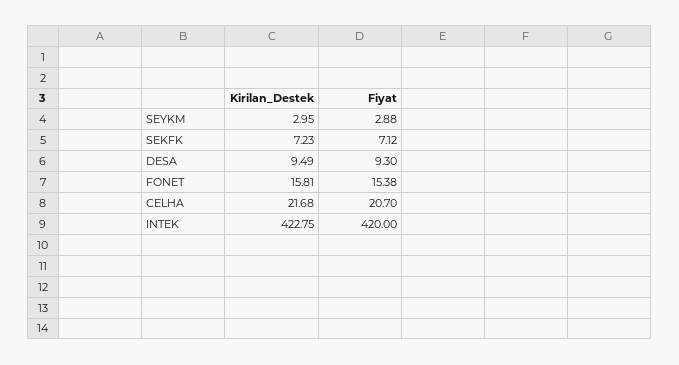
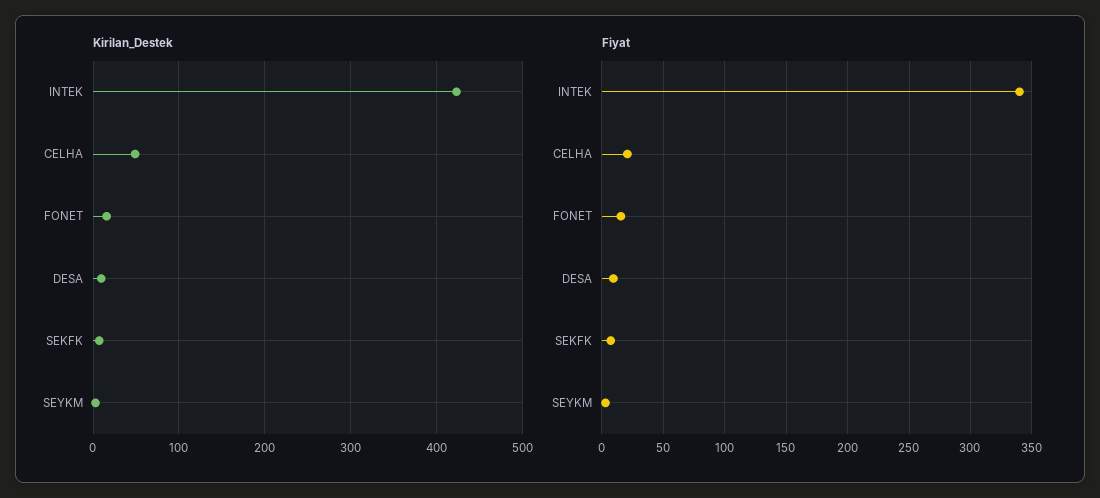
Kirilan_Destek, CELHA: 21.68 -> 50
Fiyat, INTEK: 420 -> 340

